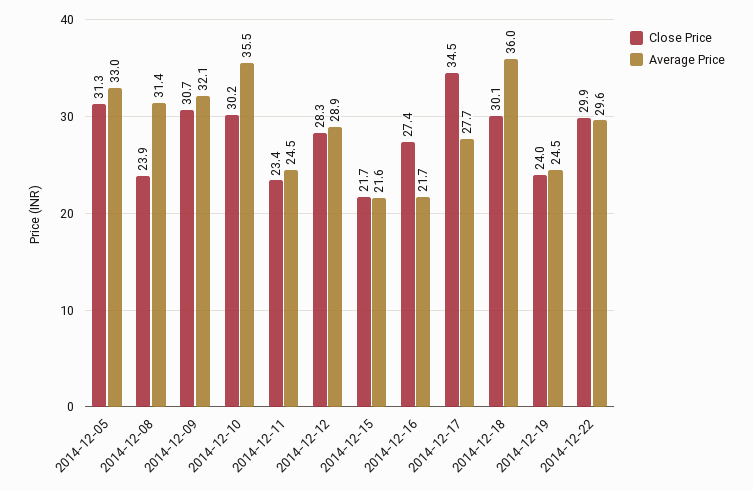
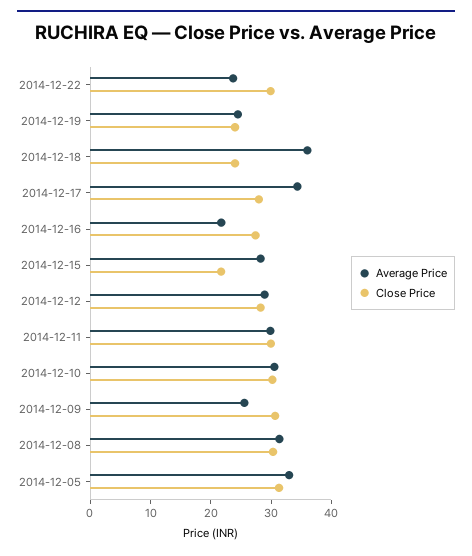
Close Price, 2014-12-08: 23.9 -> 30
Average Price, 2014-12-09: 32.1 -> 26
Average Price, 2014-12-10: 35.5 -> 30
Close Price, 2014-12-11: 23.4 -> 30
Average Price, 2014-12-11: 24.5 -> 30
Average Price, 2014-12-15: 21.6 -> 28
Close Price, 2014-12-17: 34.5 -> 28
Average Price, 2014-12-17: 27.7 -> 34
Close Price, 2014-12-18: 30.1 -> 24
Average Price, 2014-12-22: 29.6 -> 24

